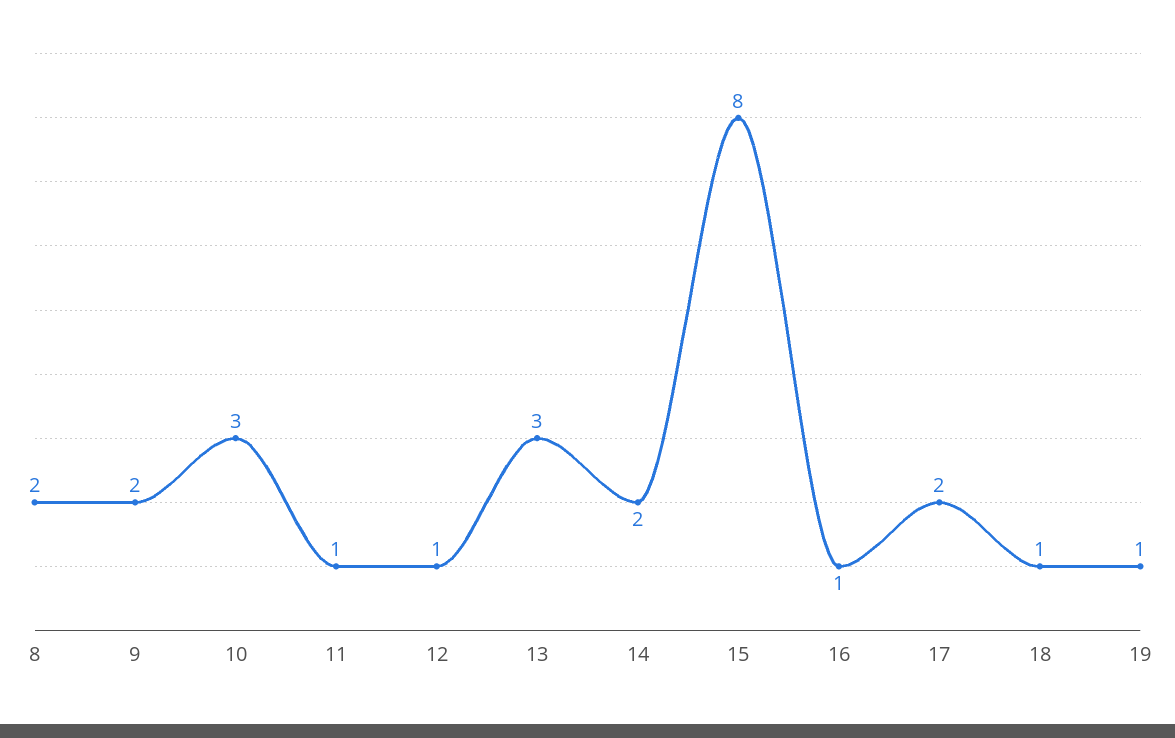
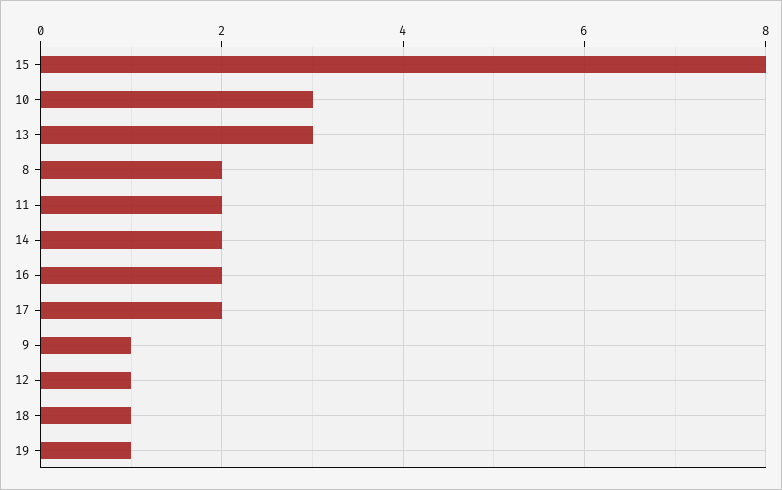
9: 2 -> 1
11: 1 -> 2
16: 1 -> 2

